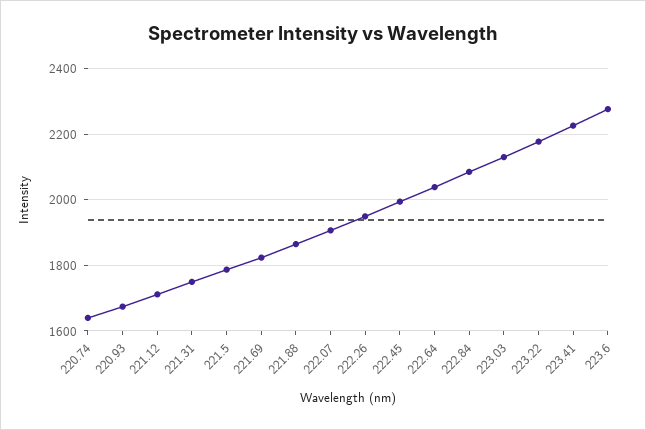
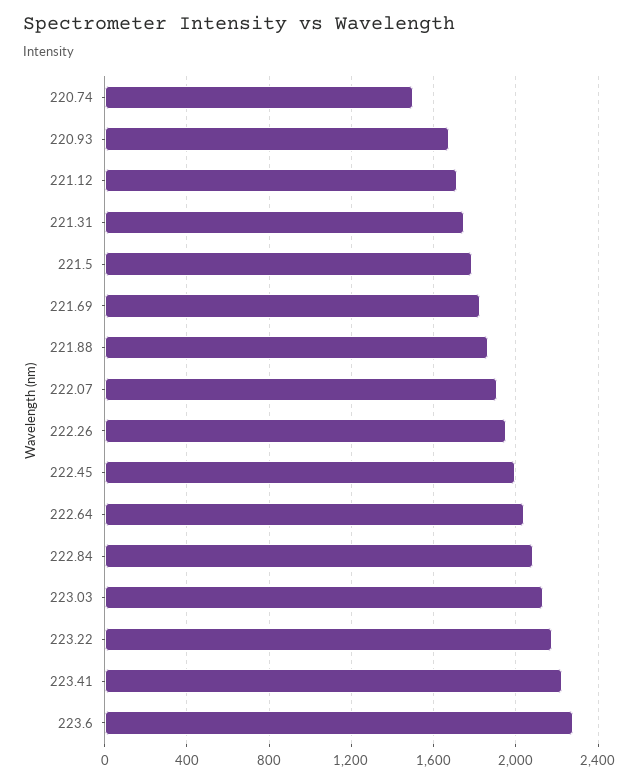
220.74: 1640 -> 1500

